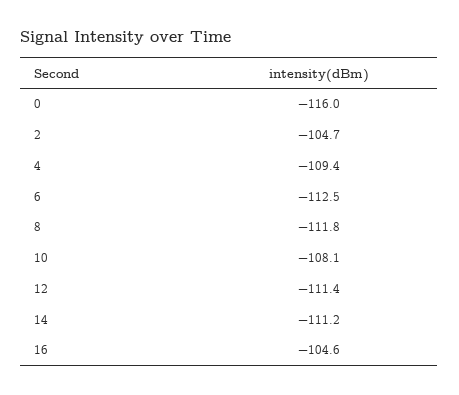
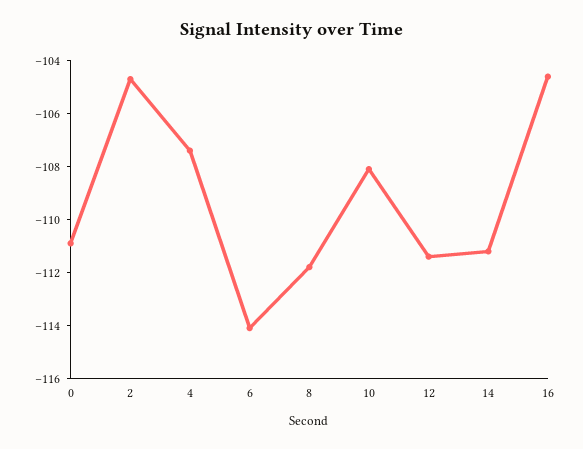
0: -116 -> -111
4: -109.4 -> -107.5
6: -112.5 -> -114

